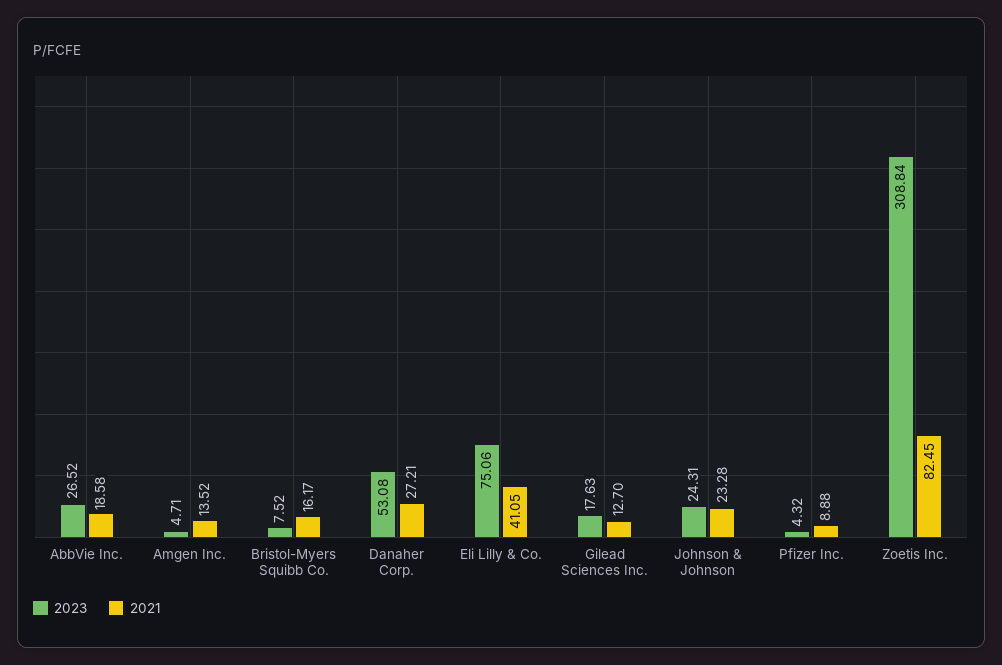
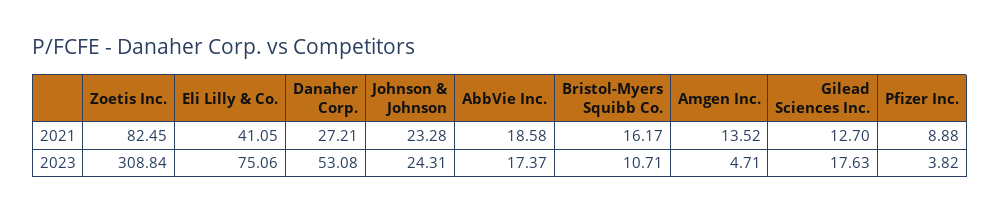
2023, AbbVie Inc.: 26.52 -> 17.37
2023, Bristol-Myers Squibb Co.: 7.52 -> 10.71
2023, Pfizer Inc.: 4.32 -> 3.82

